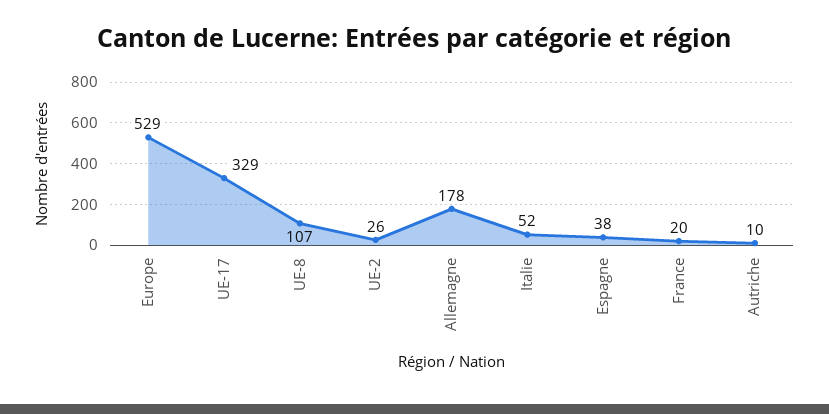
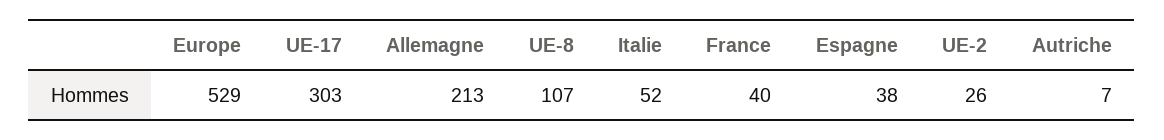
UE-17: 329 -> 303
Allemagne: 178 -> 213
France: 20 -> 40
Autriche: 10 -> 7

